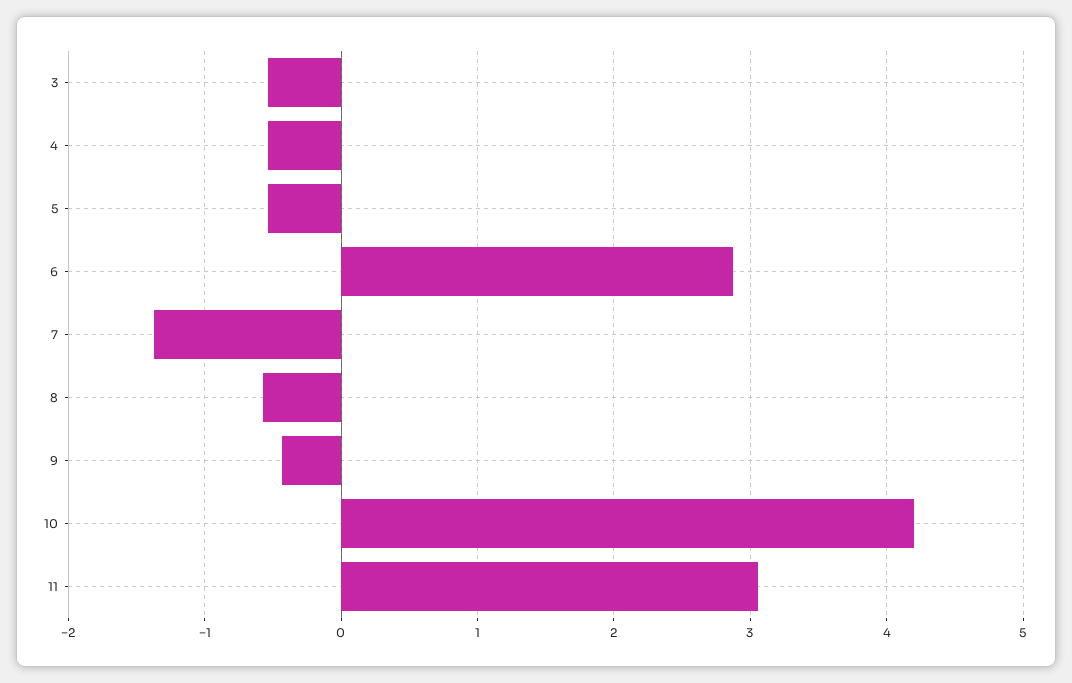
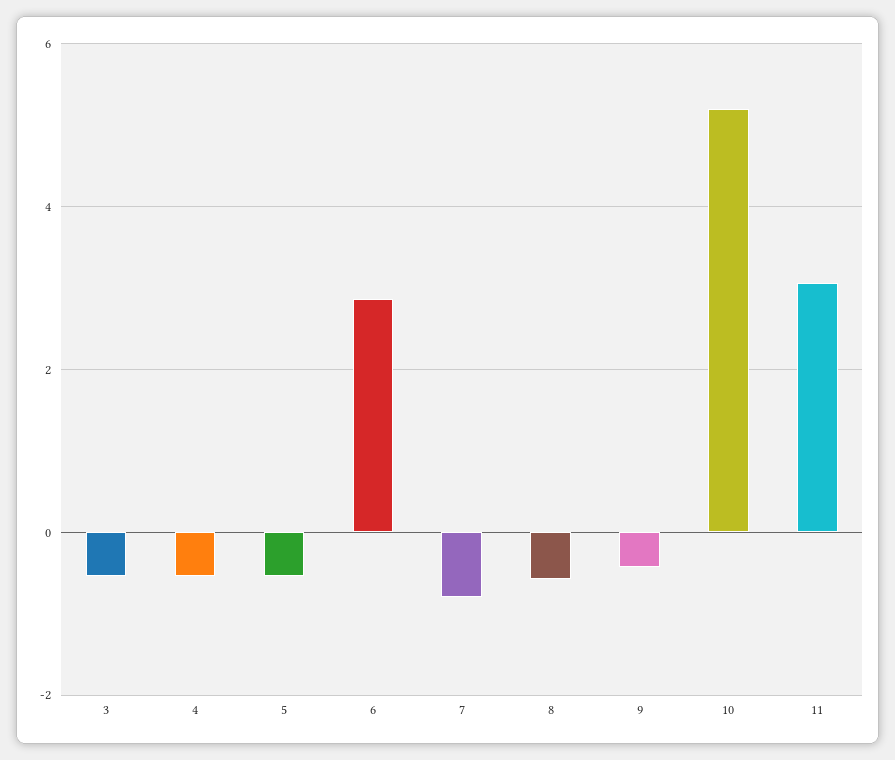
7: -1.4 -> -0.8
10: 4.2 -> 5.2

